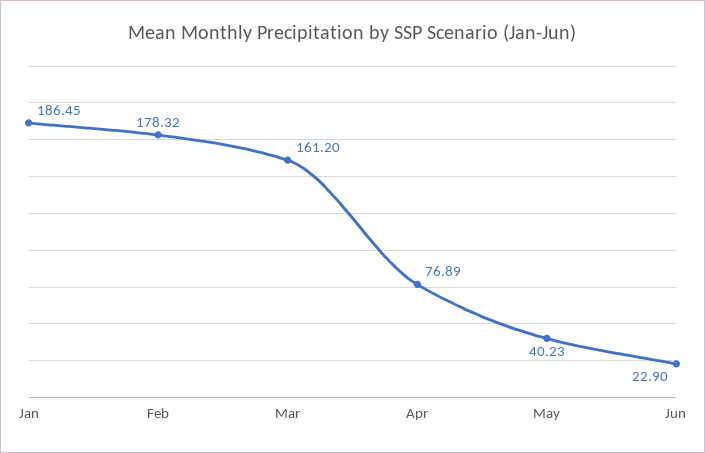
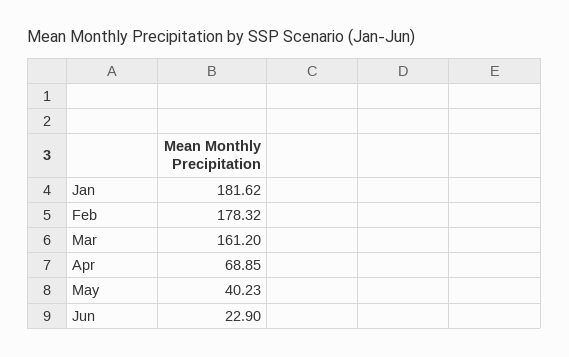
Jan: 186.45 -> 181.62
Apr: 76.89 -> 68.85

